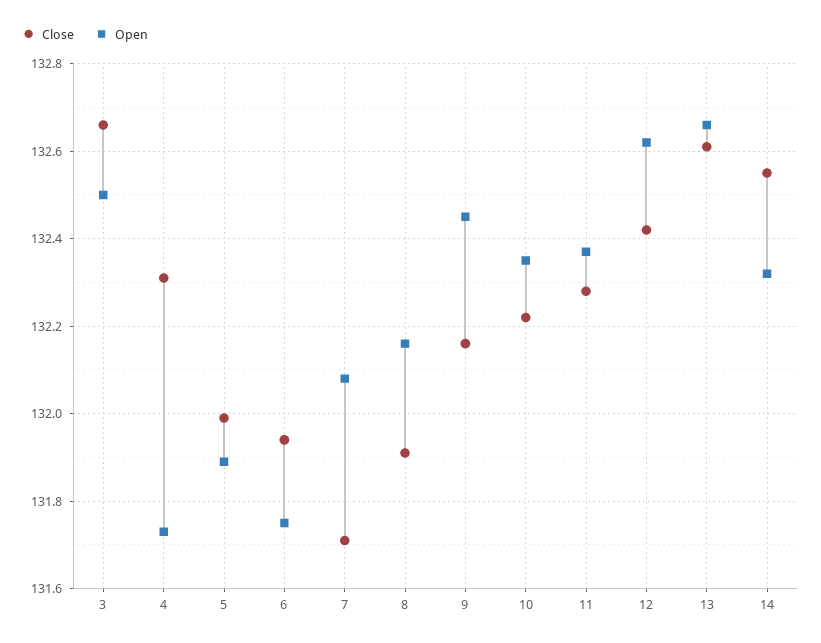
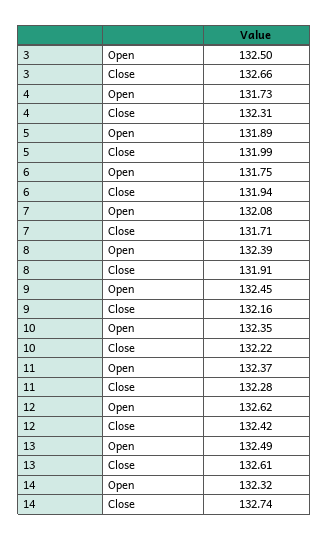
Open, 8: 132.15 -> 132.39
Open, 13: 132.65 -> 132.49
Close, 14: 132.55 -> 132.74

